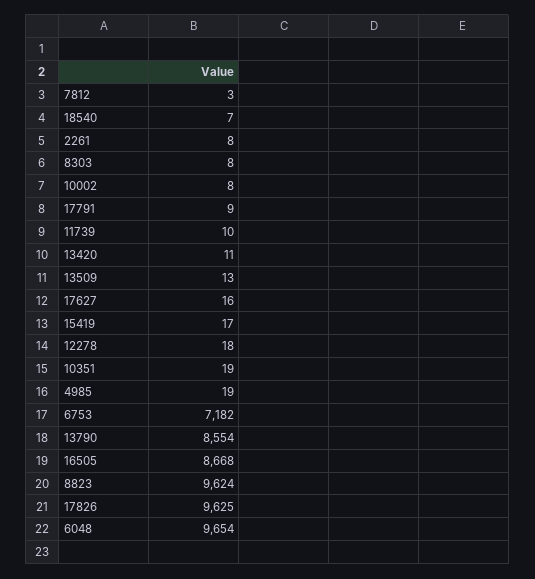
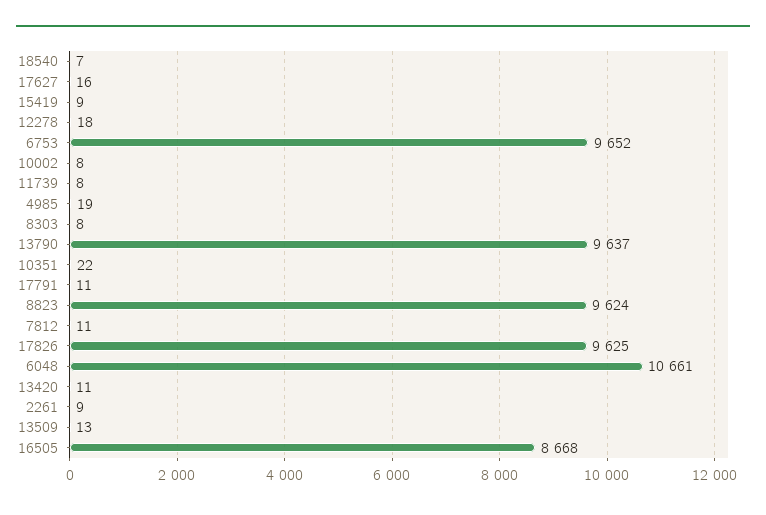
7812: 3 -> 11
2261: 8 -> 9
17791: 9 -> 11
11739: 10 -> 8
15419: 17 -> 9
10351: 19 -> 22
6753: 7182 -> 9652
13790: 8554 -> 9637
6048: 9654 -> 10661

